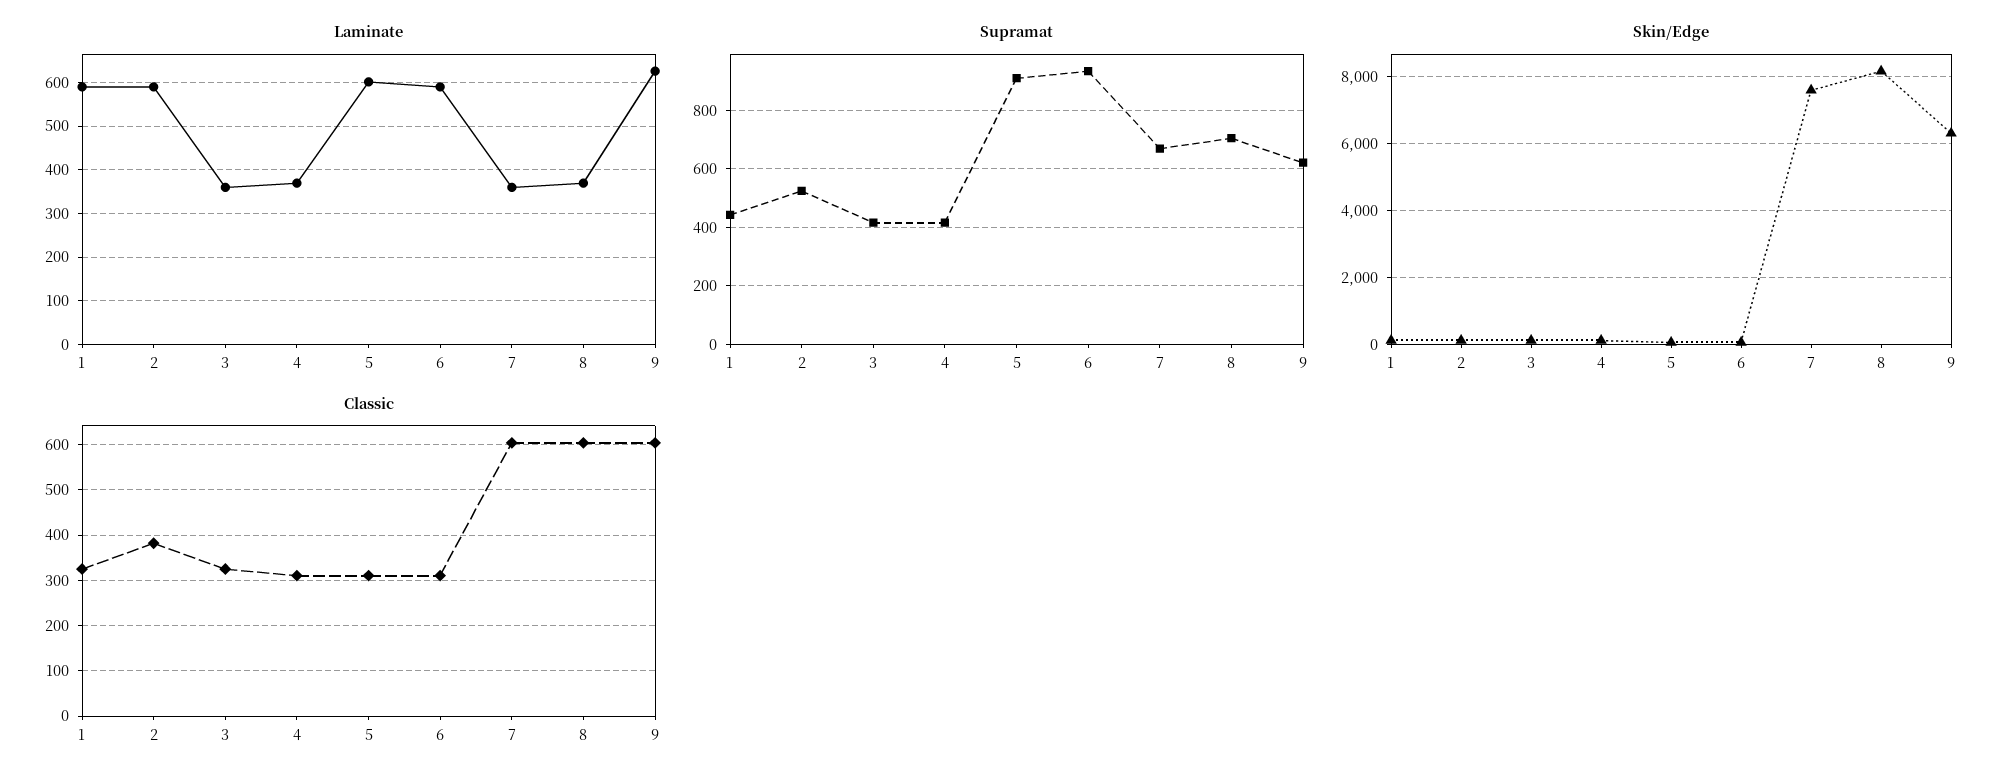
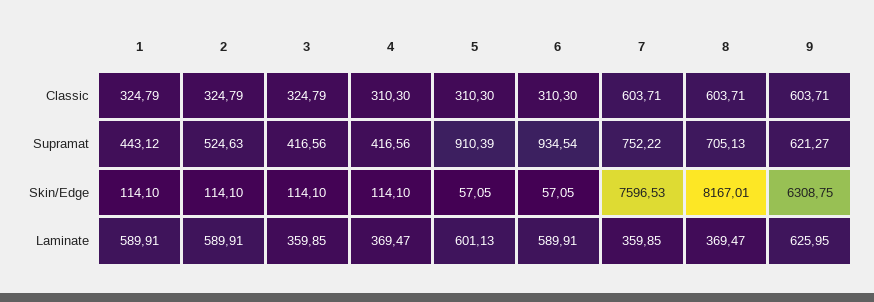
Supramat, 7: 675 -> 752.22
Classic, 2: 380 -> 324.79

